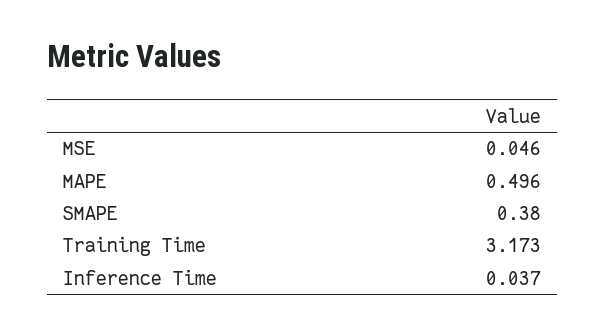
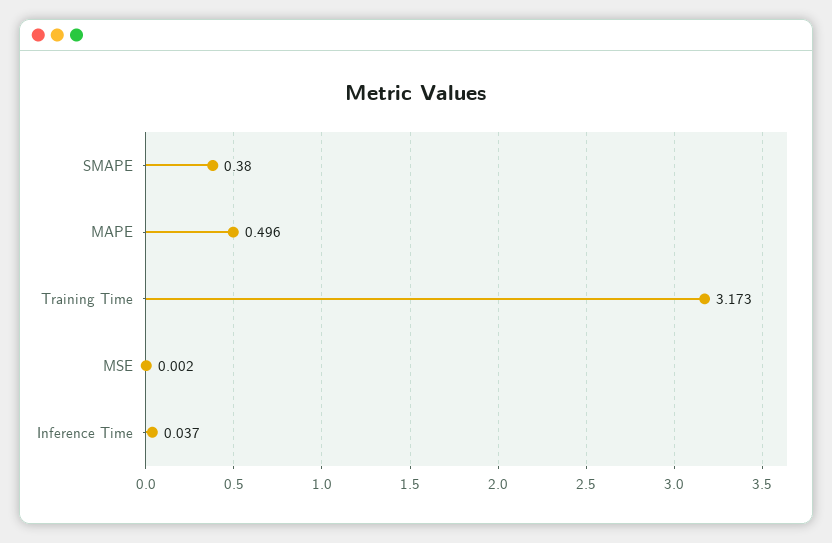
MSE: 0.046 -> 0.002

